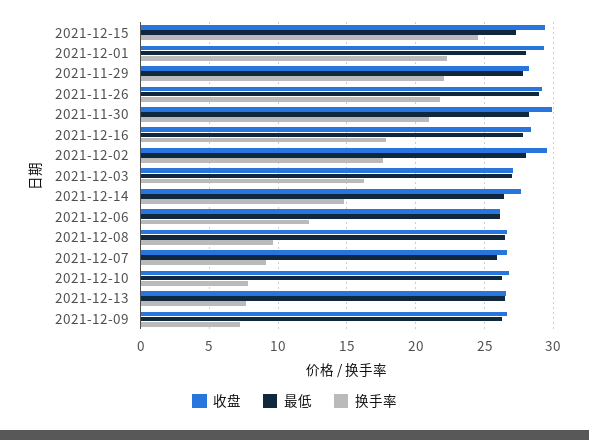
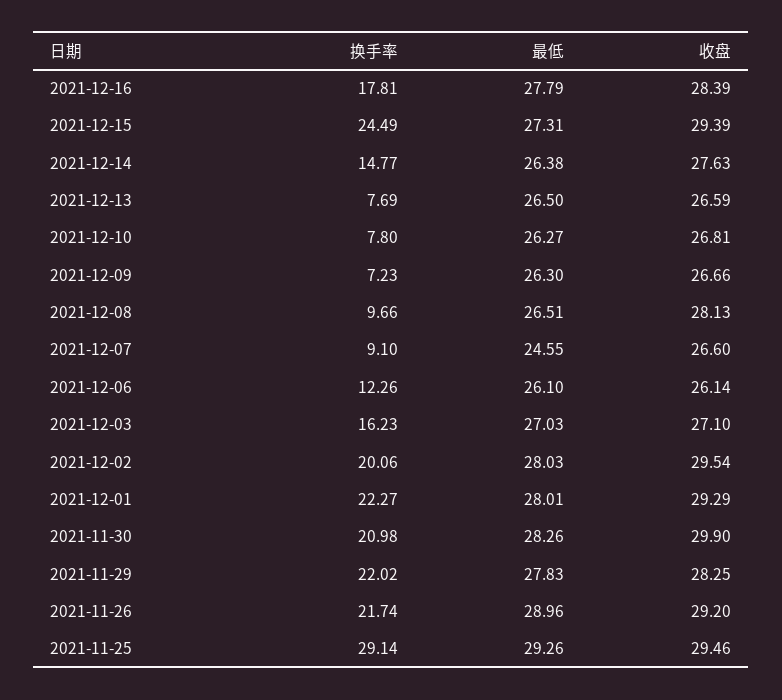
换手率, 2021-12-02: 17.5 -> 20.06
收盘, 2021-12-08: 26.5 -> 28.13
最低, 2021-12-07: 26 -> 24.55
换手率, 2021-11-25: none -> 29.14
最低, 2021-11-25: none -> 29.26
收盘, 2021-11-25: none -> 29.46

